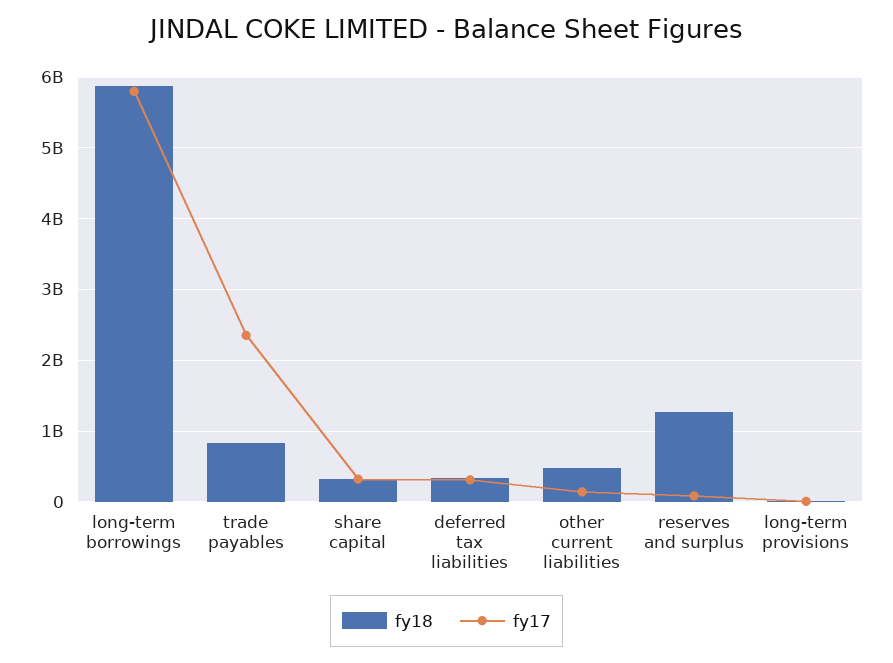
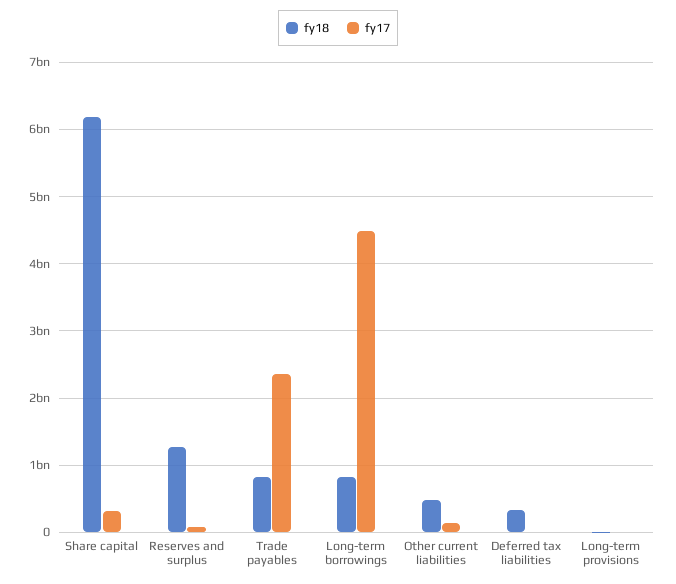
fy18, long-term borrowings: 5900000000 -> 800000000
fy17, long-term borrowings: 5800000000 -> 4500000000
fy18, share capital: 300000000 -> 6200000000
fy17, deferred tax liabilities: 300000000 -> 0

